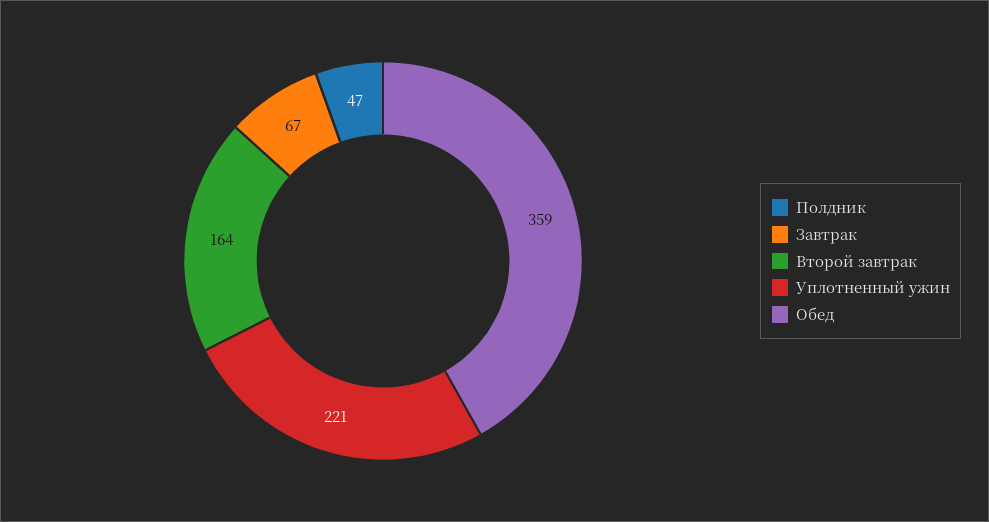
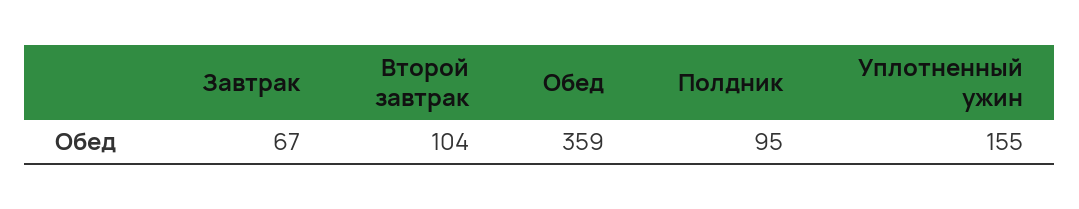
Полдник: 47 -> 95
Второй завтрак: 164 -> 104
Уплотненный ужин: 221 -> 155

